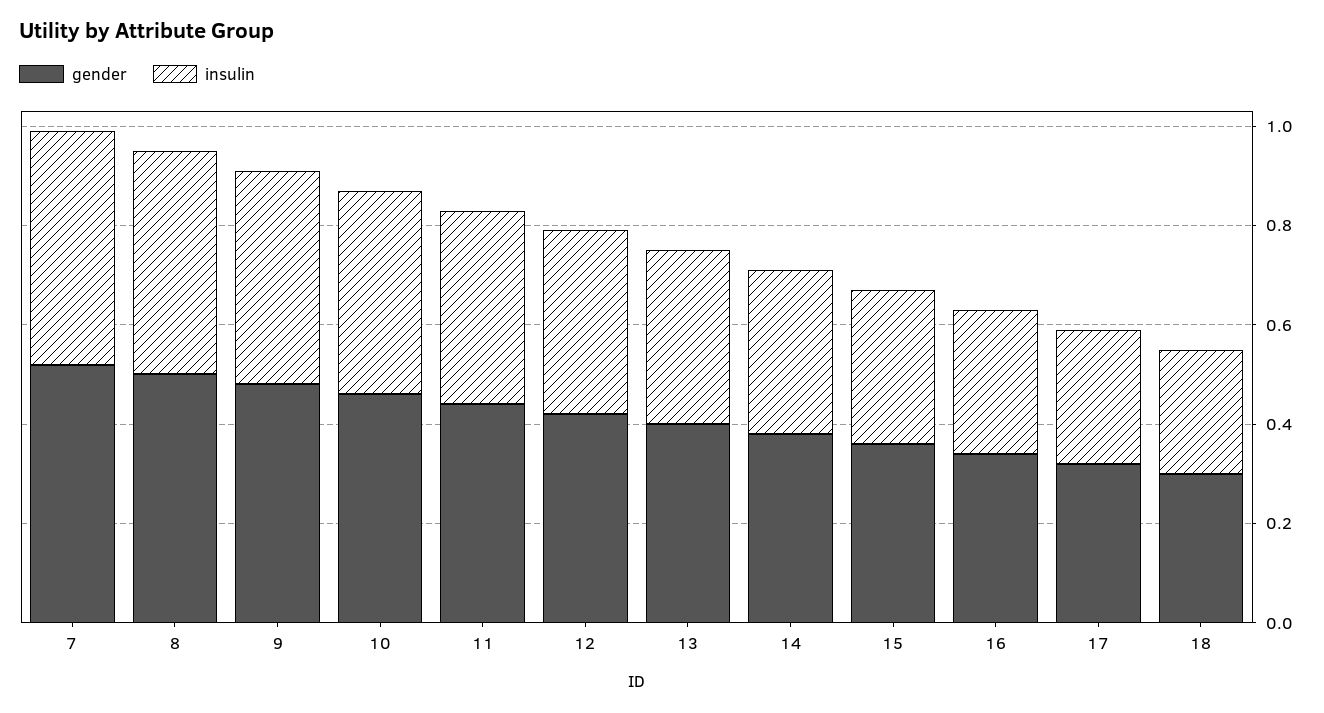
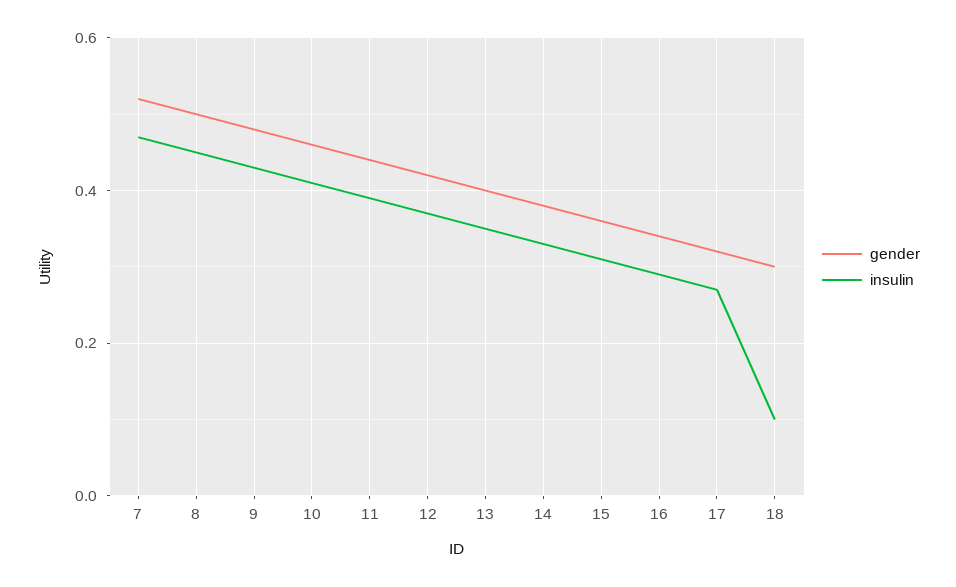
insulin, 18: 0.25 -> 0.1

